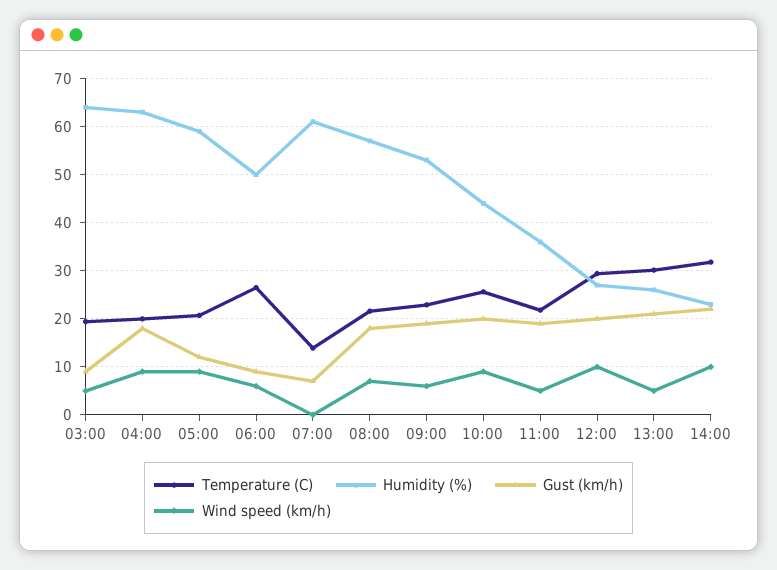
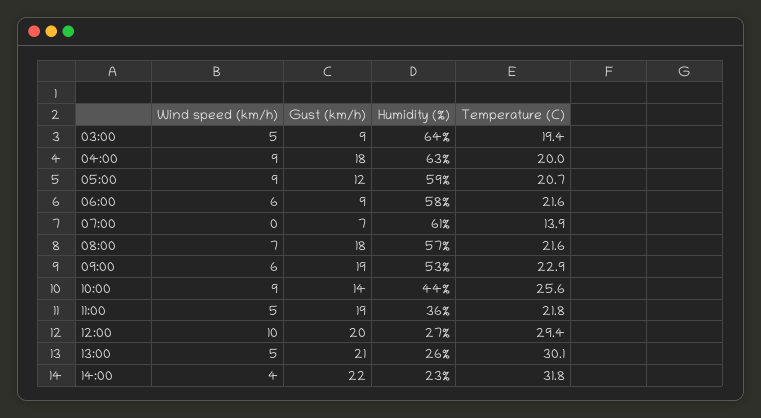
Temperature (C), 06:00: 26 -> 21.6
Humidity (%), 06:00: 50 -> 58
Gust (km/h), 10:00: 20 -> 14
Wind speed (km/h), 14:00: 10 -> 4

